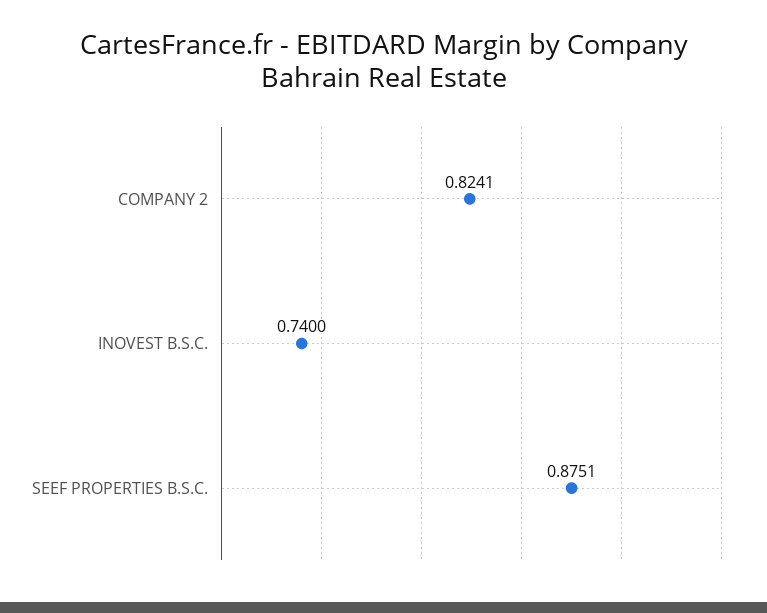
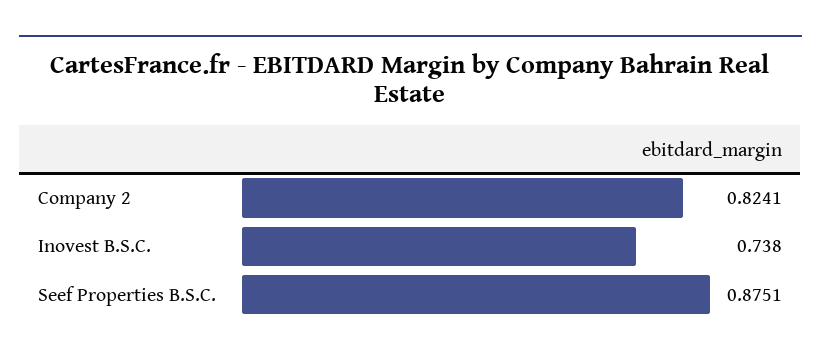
INOVEST B.S.C.: 0.74 -> 0.738

